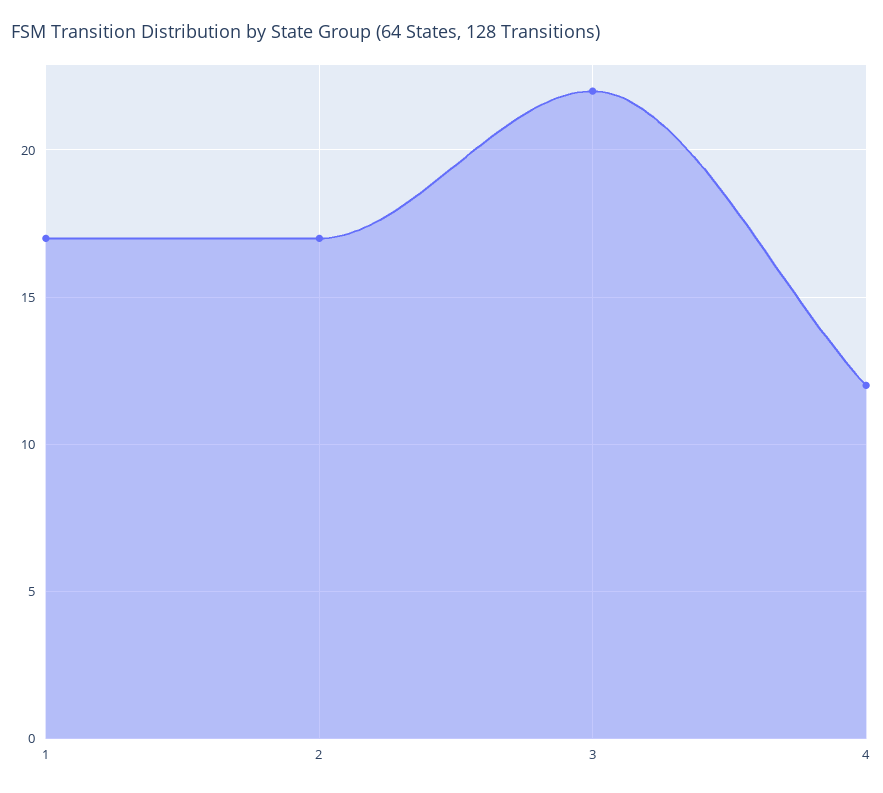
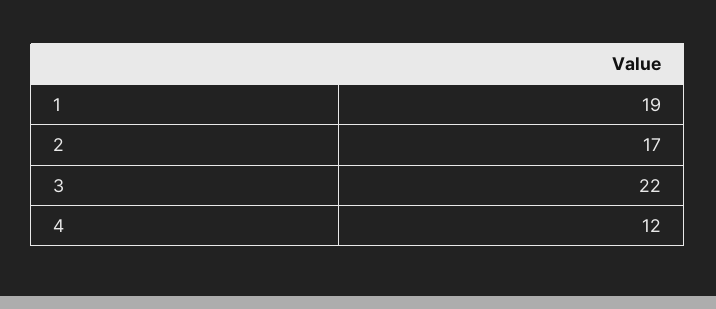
1: 17 -> 19

